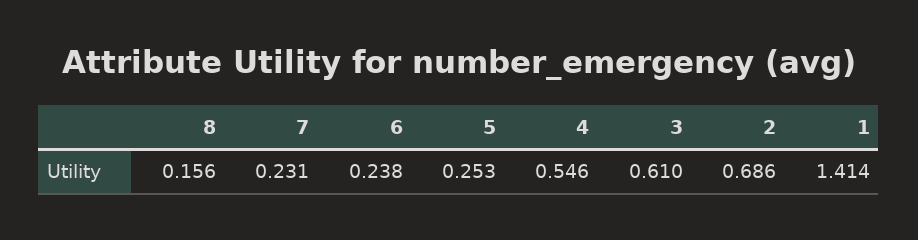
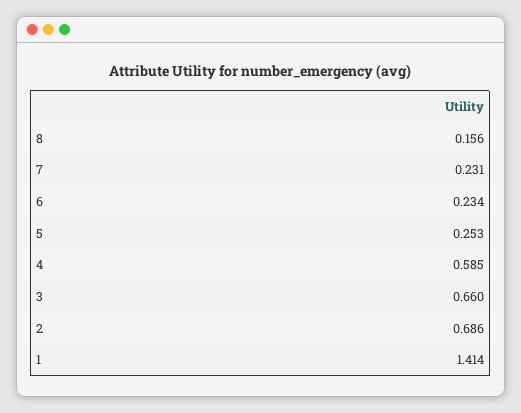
6: 0.238 -> 0.234
4: 0.546 -> 0.585
3: 0.61 -> 0.66

